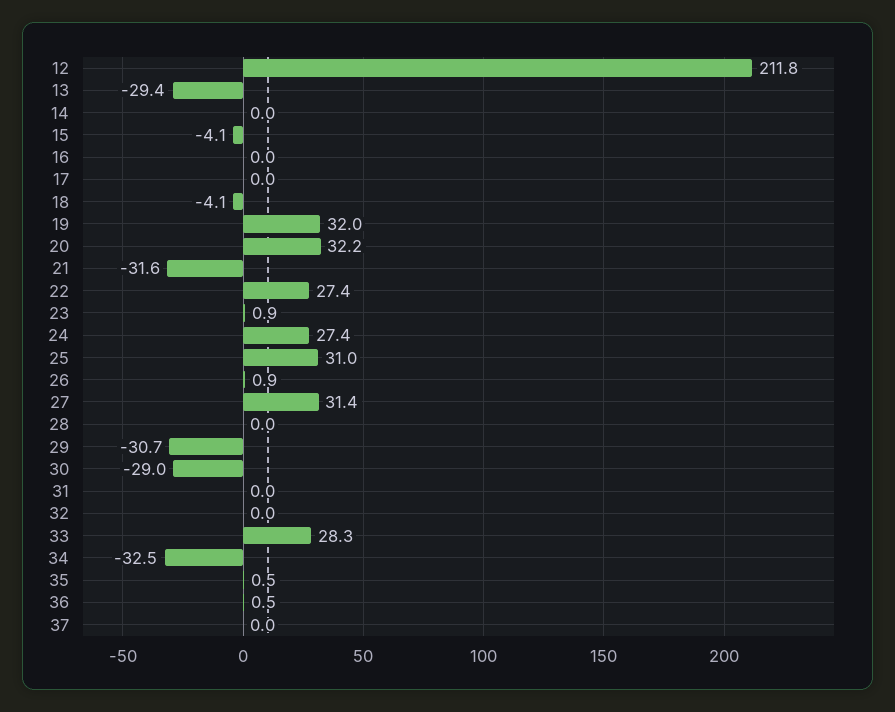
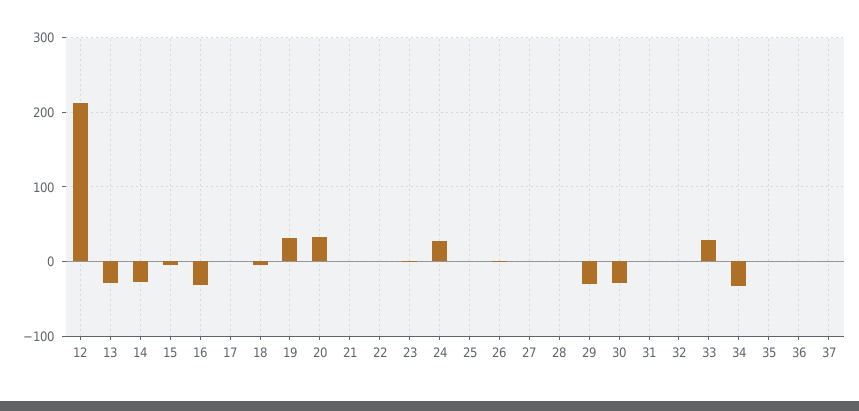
14: 0 -> -30
16: 0 -> -30
21: -31.6 -> 0
22: 27.4 -> 0
25: 31 -> 0
27: 31.4 -> 0

